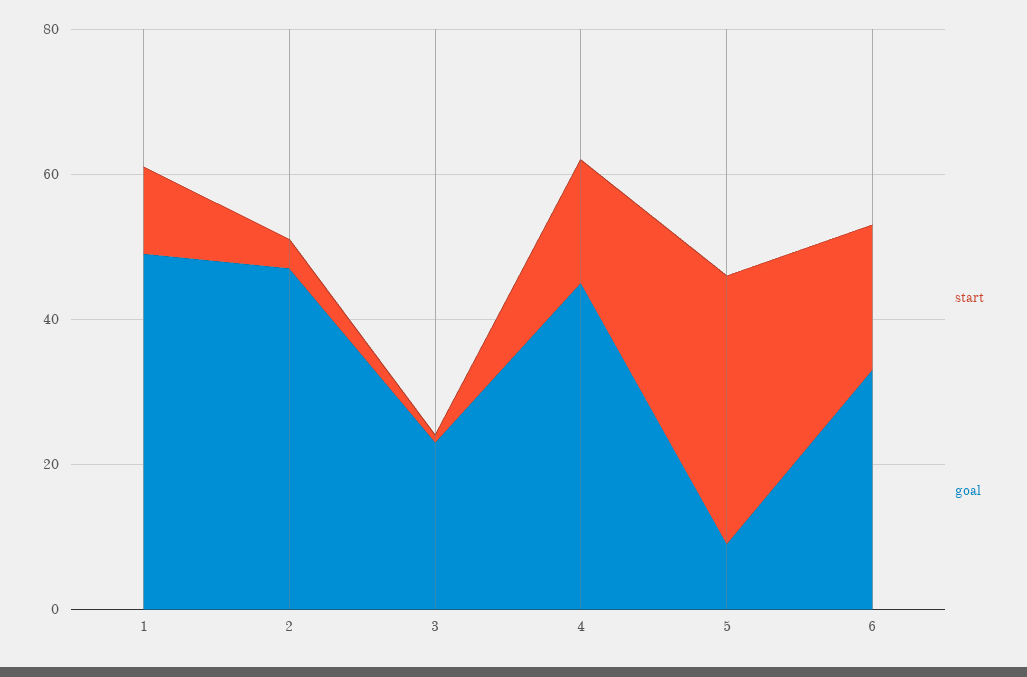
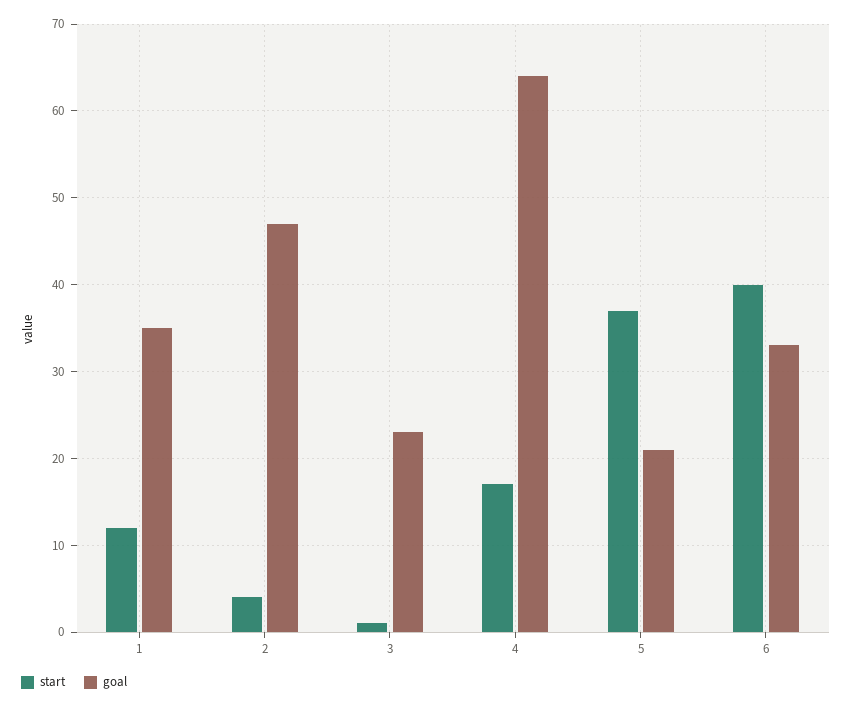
goal, 1: 50 -> 35
goal, 4: 45 -> 64
goal, 5: 10 -> 21
start, 6: 20 -> 40

